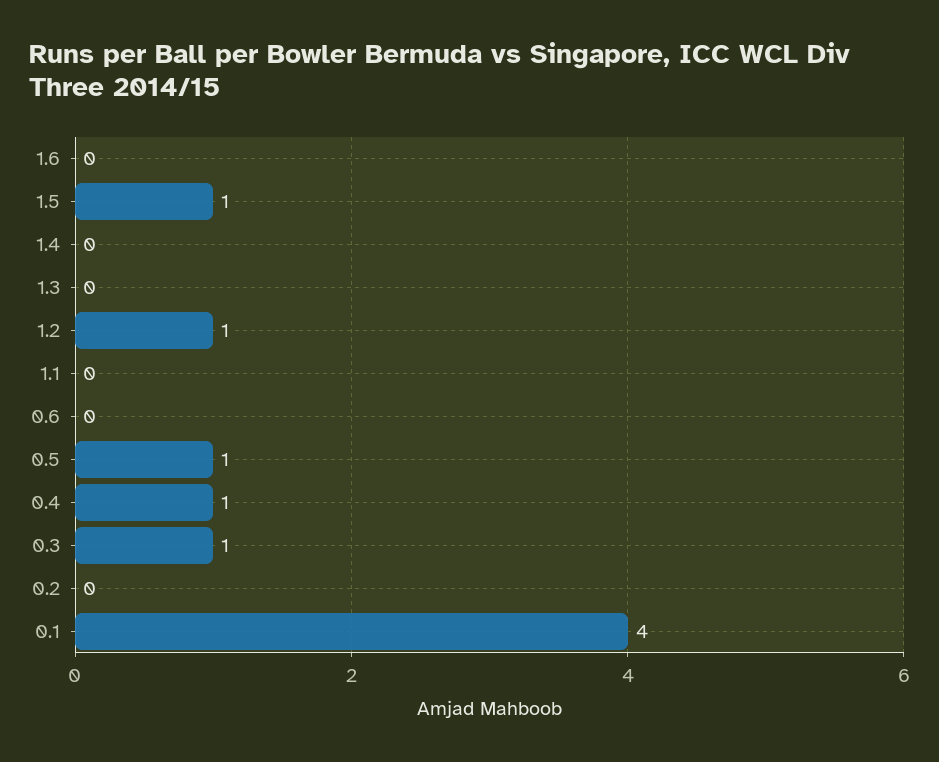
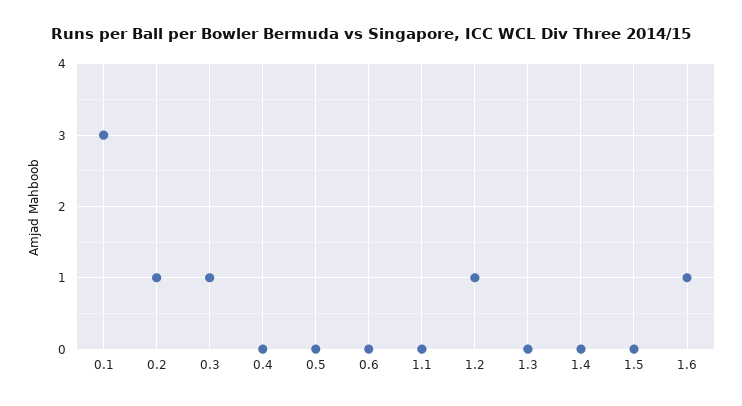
1.6: 0 -> 1
1.5: 1 -> 0
0.5: 1 -> 0
0.4: 1 -> 0
0.2: 0 -> 1
0.1: 4 -> 3

